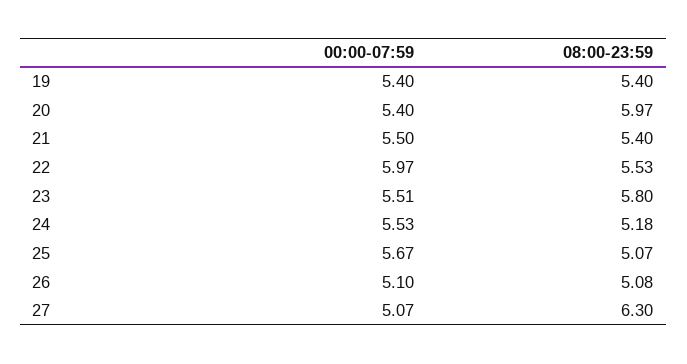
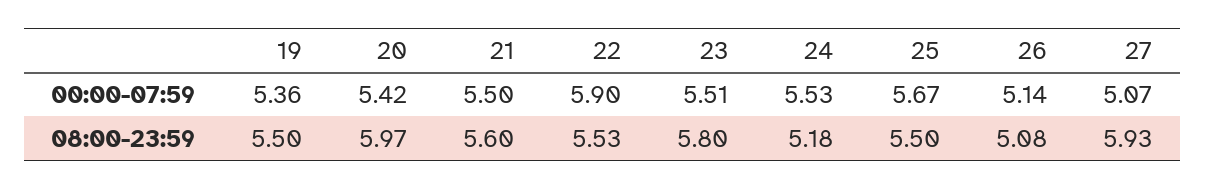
00:00-07:59, 19: 5.4 -> 5.36
08:00-23:59, 19: 5.4 -> 5.5
00:00-07:59, 20: 5.4 -> 5.42
08:00-23:59, 21: 5.4 -> 5.6
00:00-07:59, 22: 5.97 -> 5.9
08:00-23:59, 25: 5.07 -> 5.5
00:00-07:59, 26: 5.1 -> 5.14
08:00-23:59, 27: 6.3 -> 5.93

